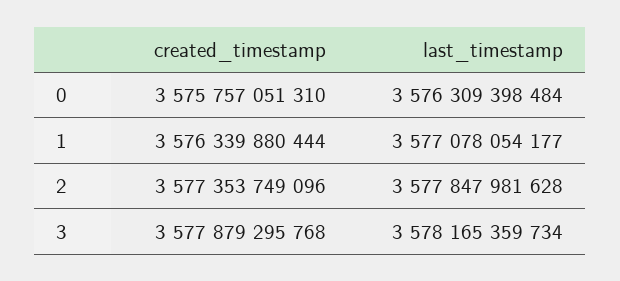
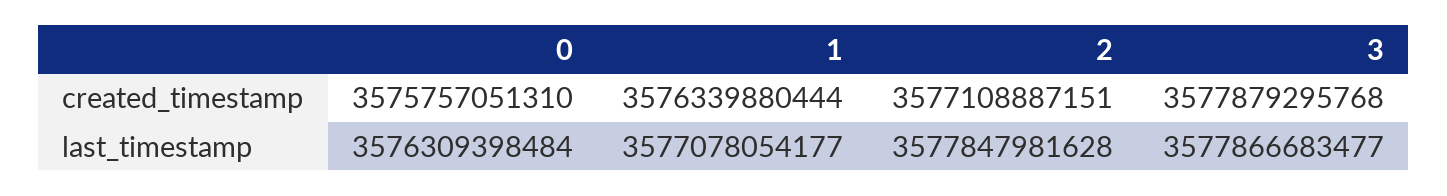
created_timestamp, 2: 3577353749096 -> 3577108887151
last_timestamp, 3: 3578165359734 -> 3577866683477

